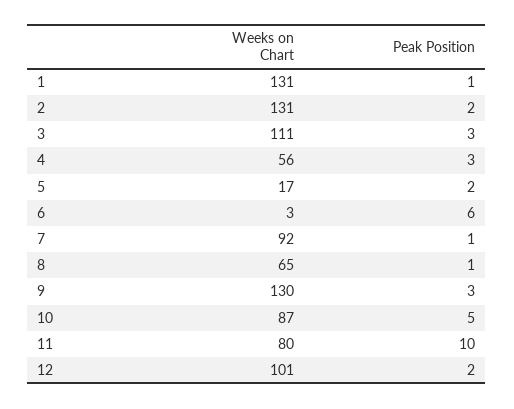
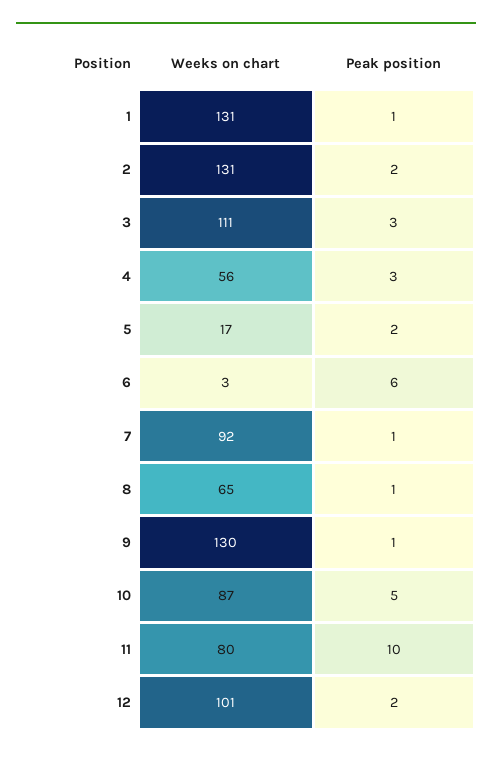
Peak Position, 9: 3 -> 1

